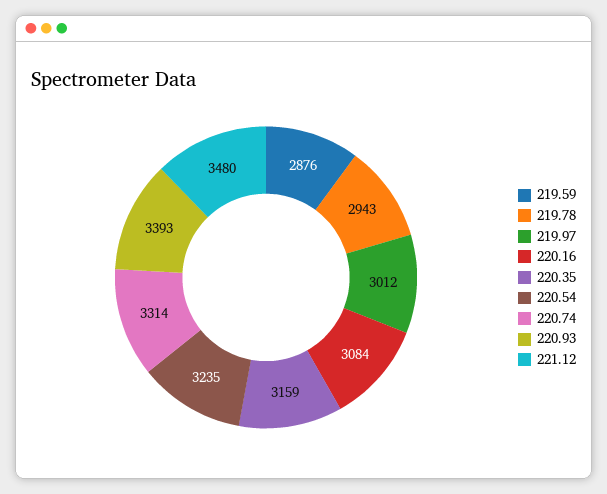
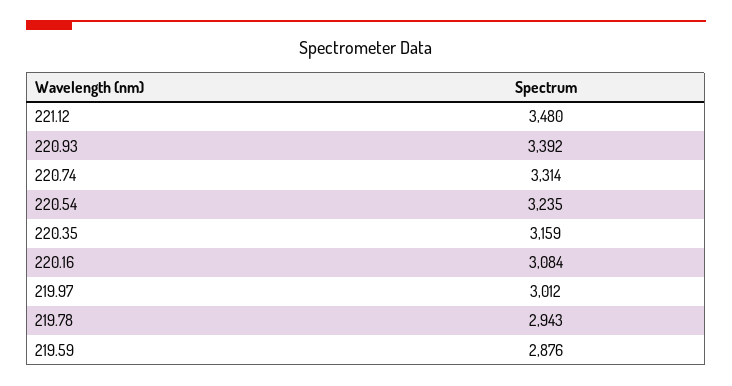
220.93: 3393 -> 3392

